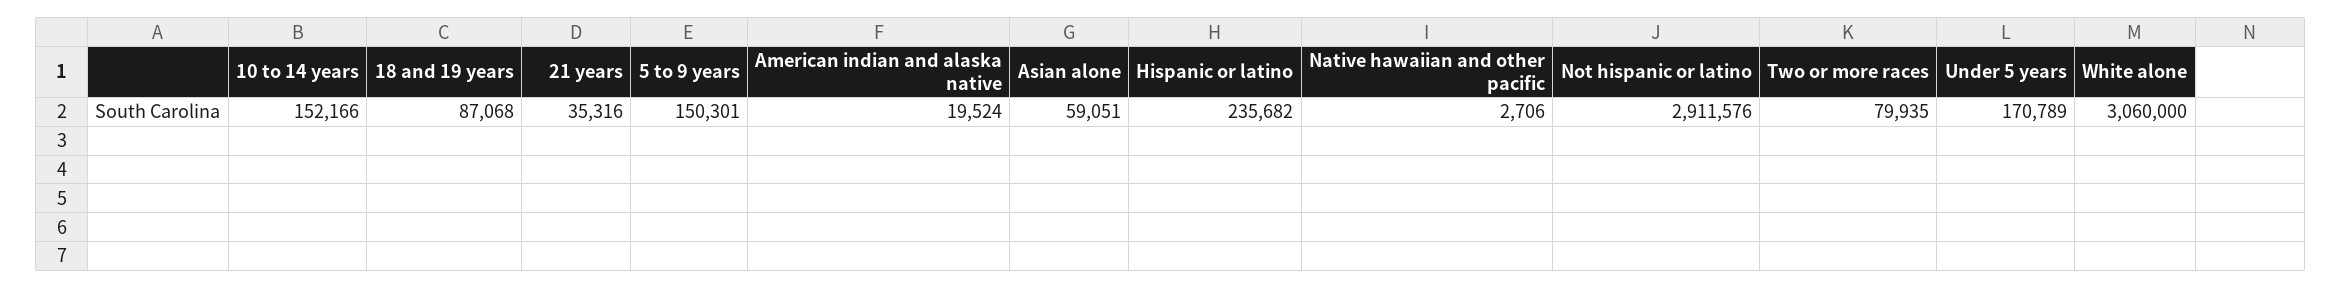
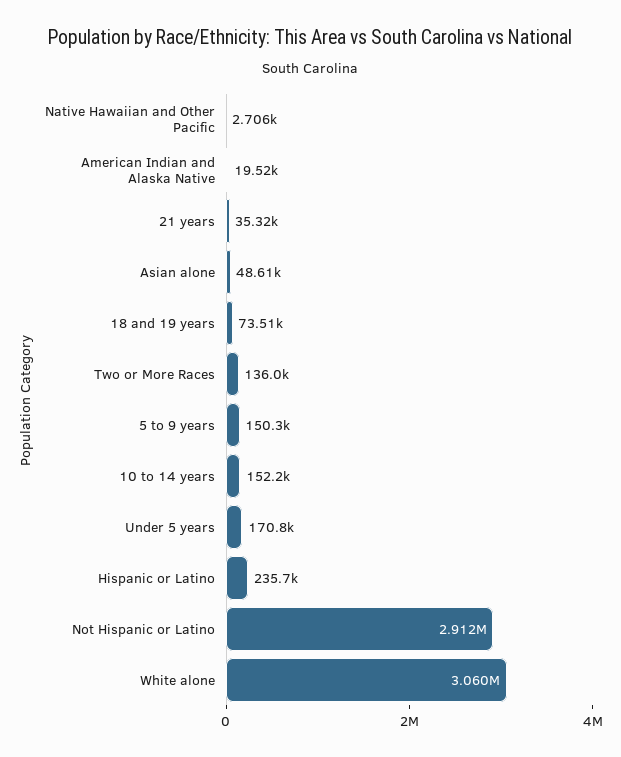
18 and 19 years: 87068 -> 73510
Asian alone: 59051 -> 48610
Two or more races: 79935 -> 136000

